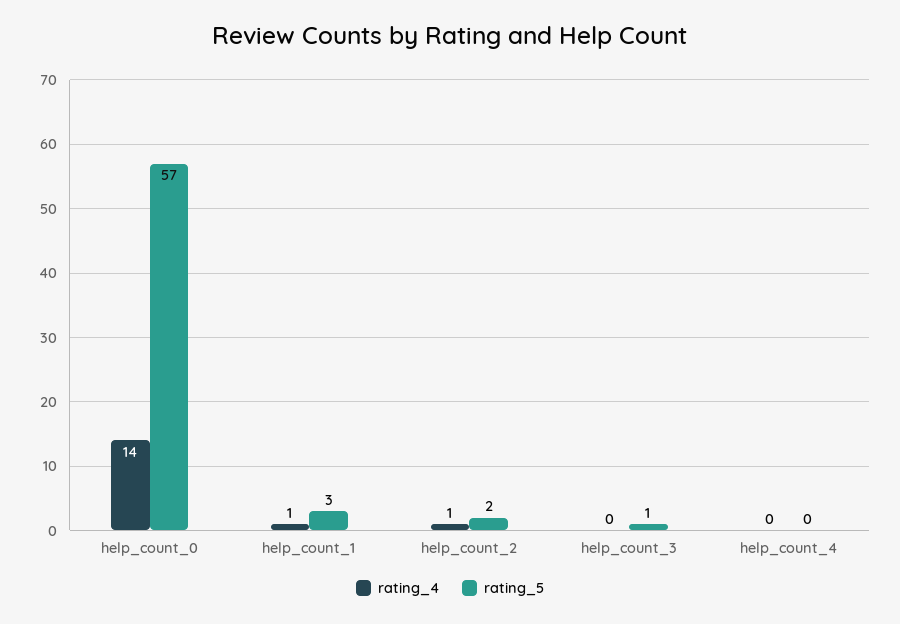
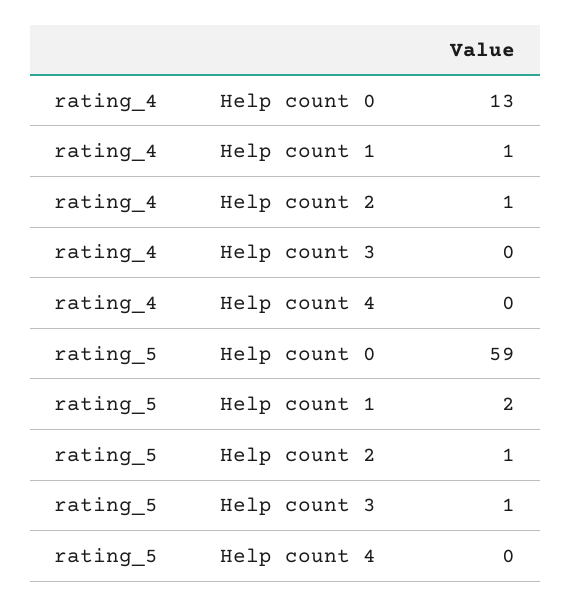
rating_4, help_count_0: 14 -> 13
rating_5, help_count_0: 57 -> 59
rating_5, help_count_1: 3 -> 2
rating_5, help_count_2: 2 -> 1

